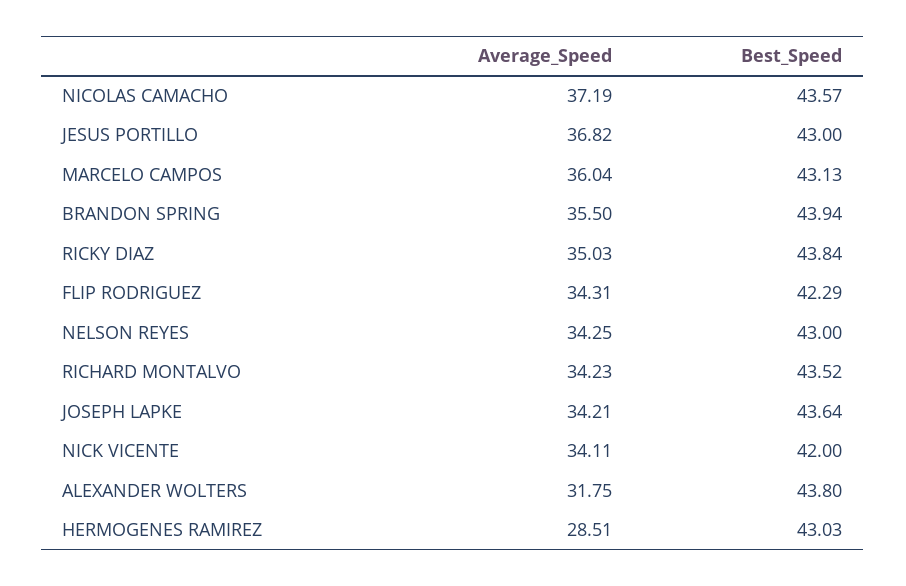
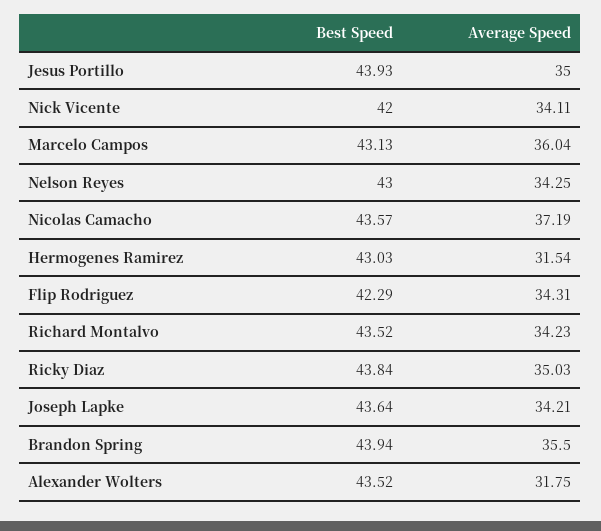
Average_Speed, JESUS PORTILLO: 36.82 -> 35
Best_Speed, JESUS PORTILLO: 43 -> 43.93
Best_Speed, ALEXANDER WOLTERS: 43.8 -> 43.52
Average_Speed, HERMOGENES RAMIREZ: 28.51 -> 31.54

